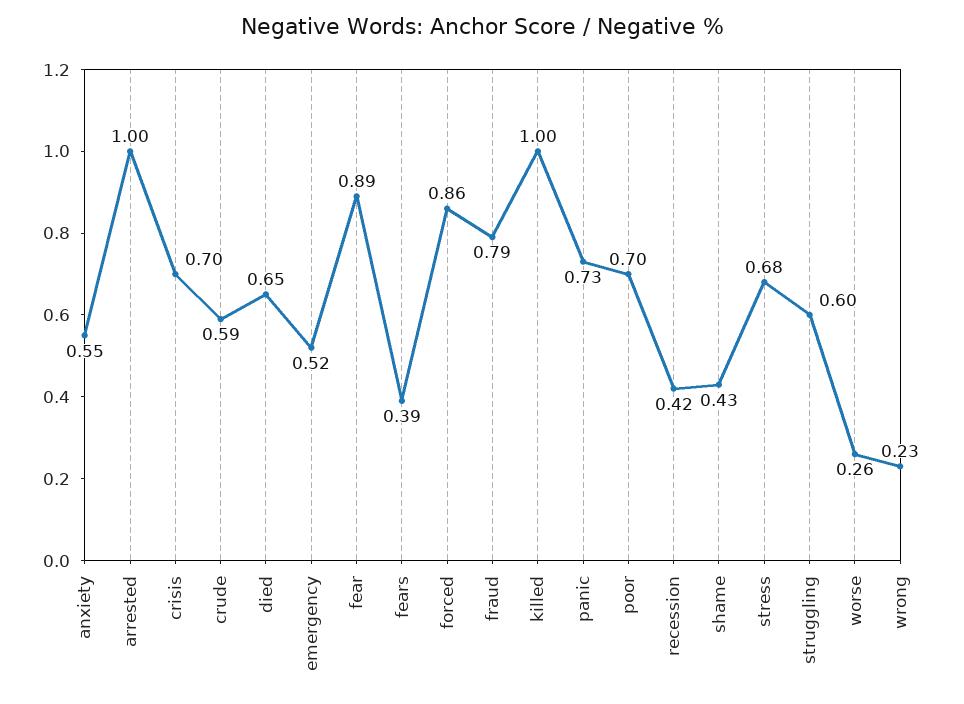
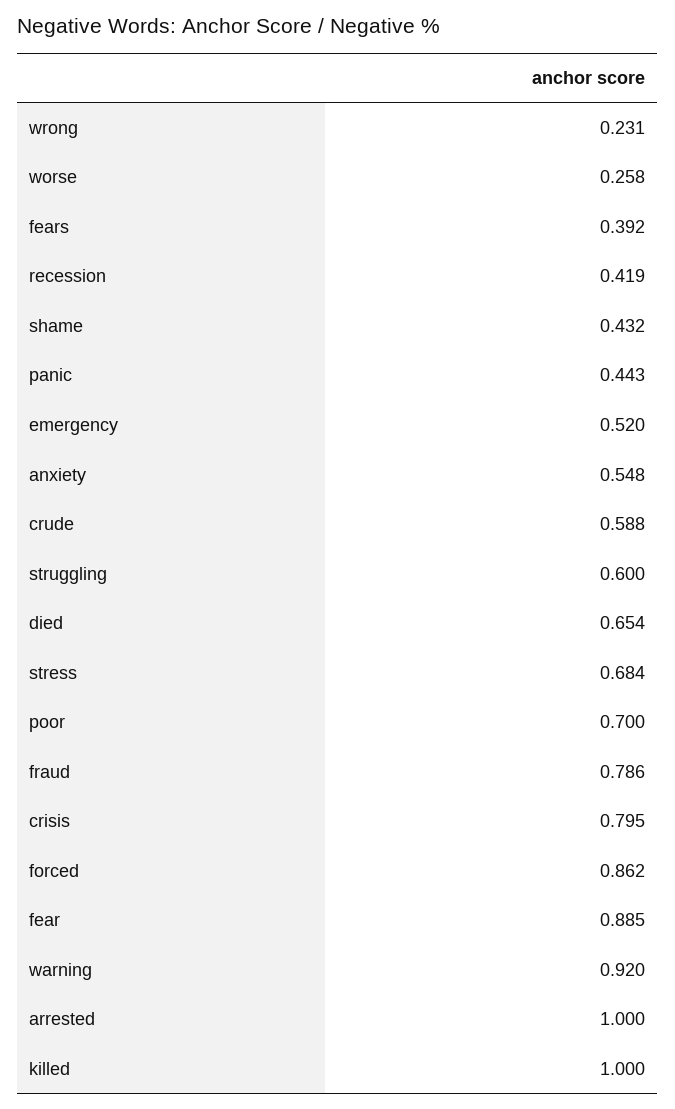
crisis: 0.7 -> 0.795
panic: 0.73 -> 0.443
warning: none -> 0.92

